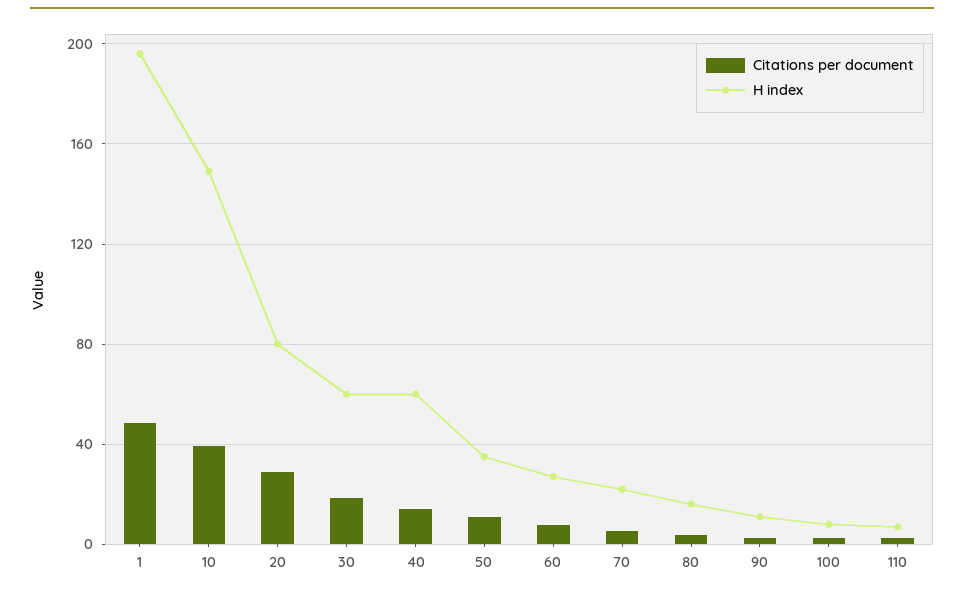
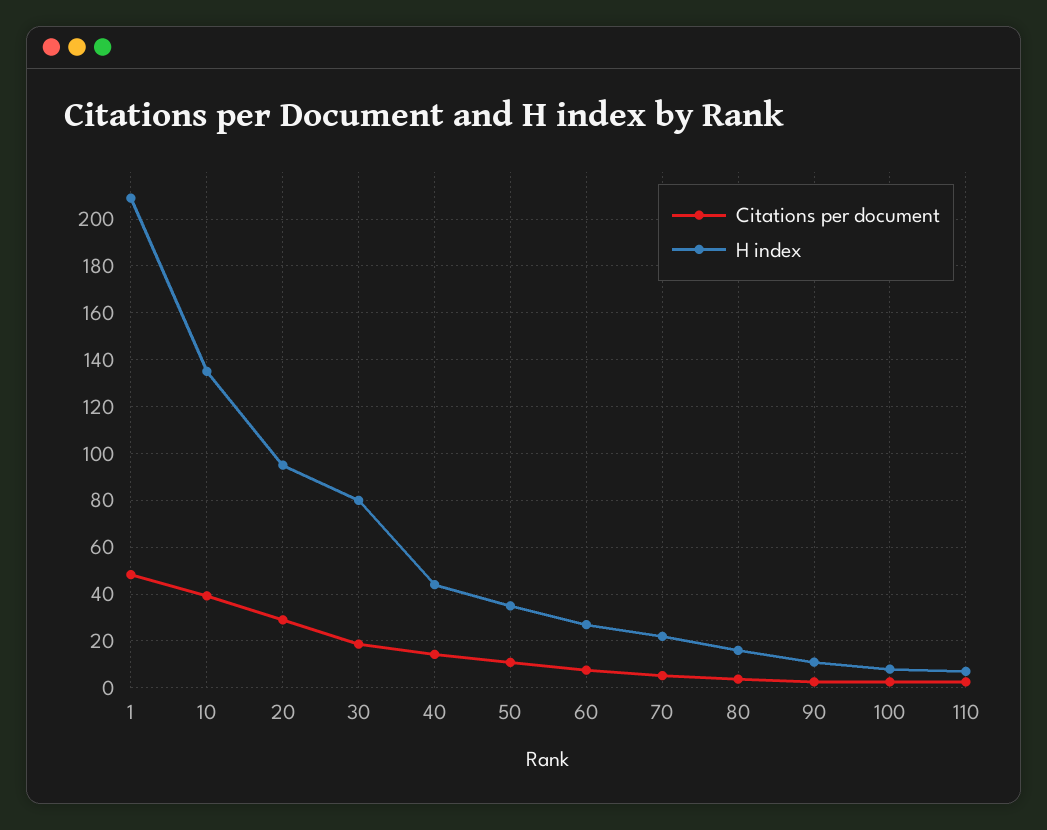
H index, 1: 195 -> 210
H index, 10: 150 -> 135
H index, 20: 80 -> 95
H index, 30: 60 -> 80
H index, 40: 60 -> 45

